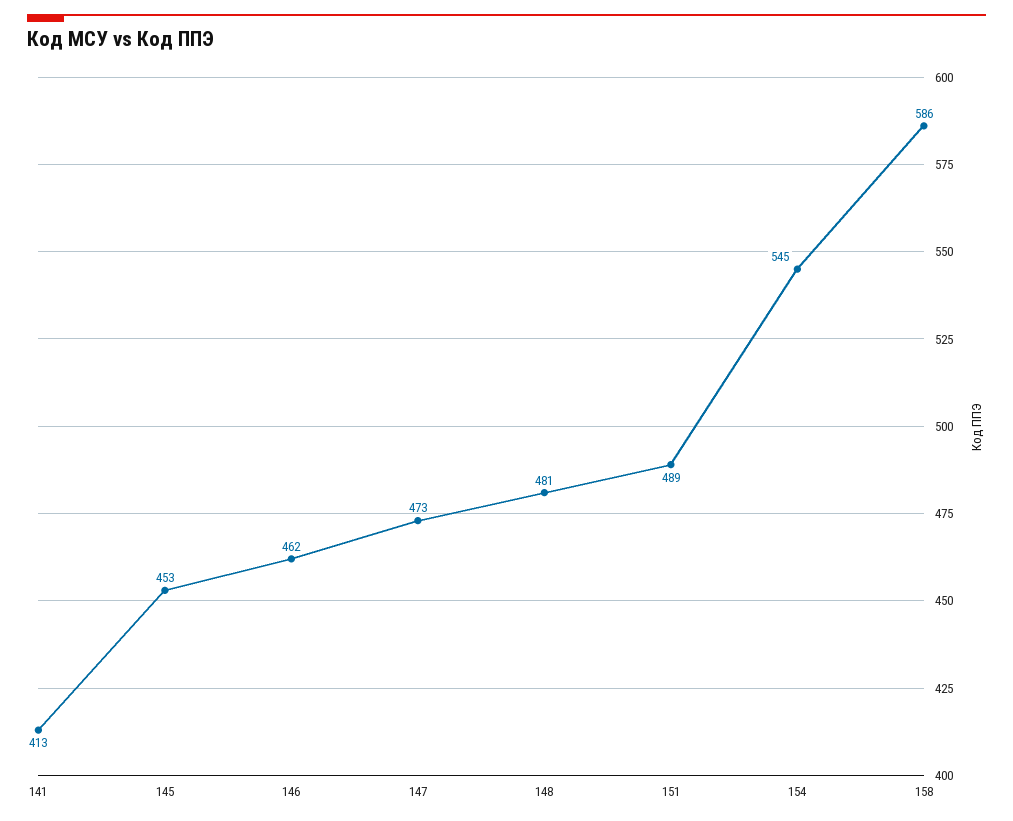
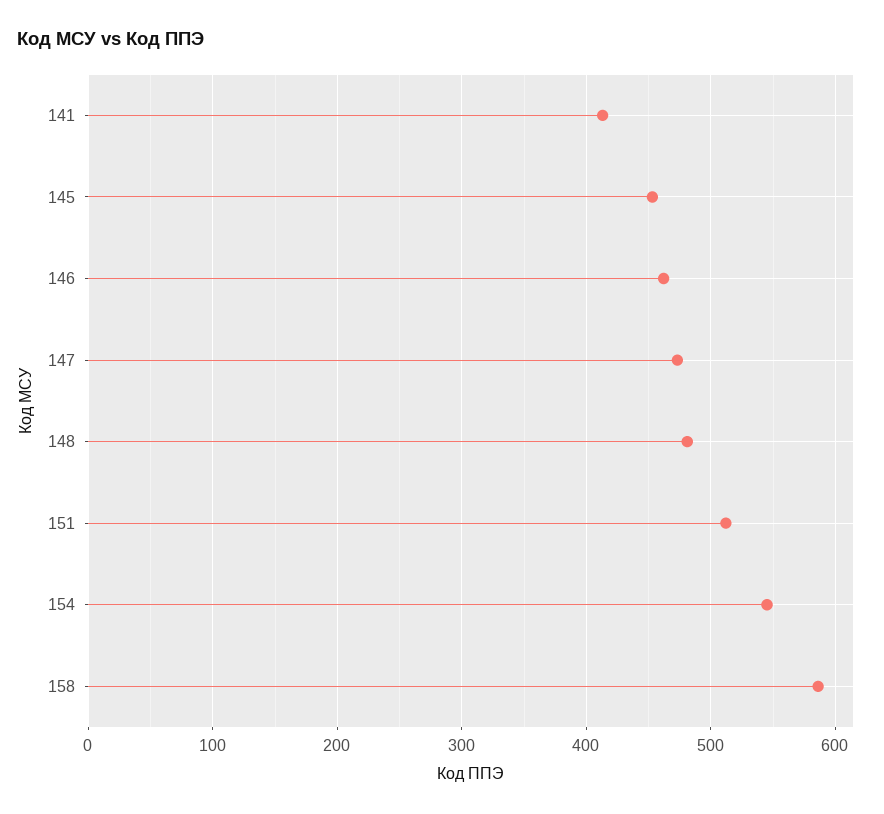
151: 489 -> 510

